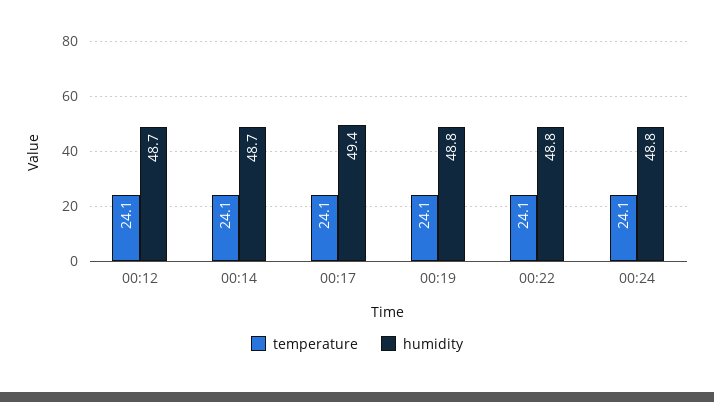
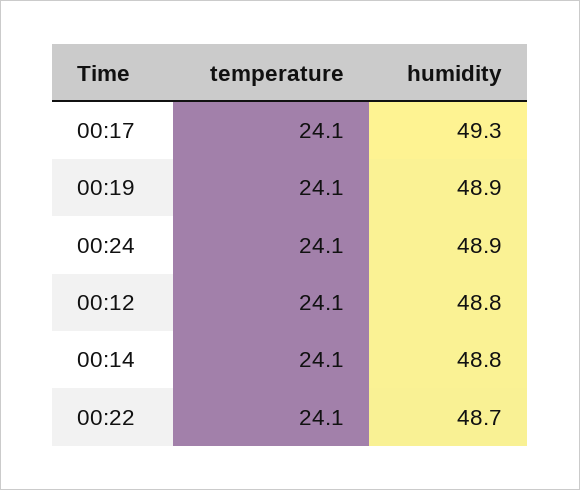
humidity, 00:12: 48.7 -> 48.8
humidity, 00:14: 48.7 -> 48.8
humidity, 00:17: 49.4 -> 49.3
humidity, 00:19: 48.8 -> 48.9
humidity, 00:22: 48.8 -> 48.7
humidity, 00:24: 48.8 -> 48.9

